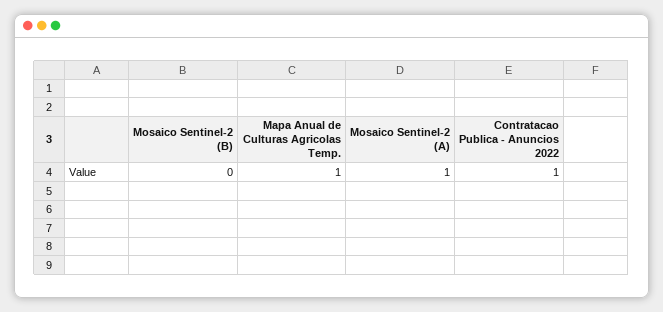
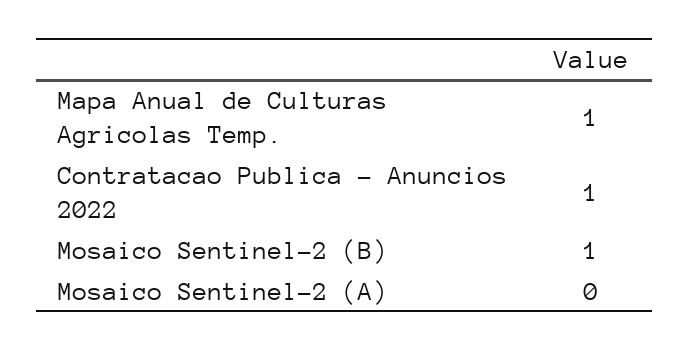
Mosaico Sentinel-2 (B): 0 -> 1
Mosaico Sentinel-2 (A): 1 -> 0

